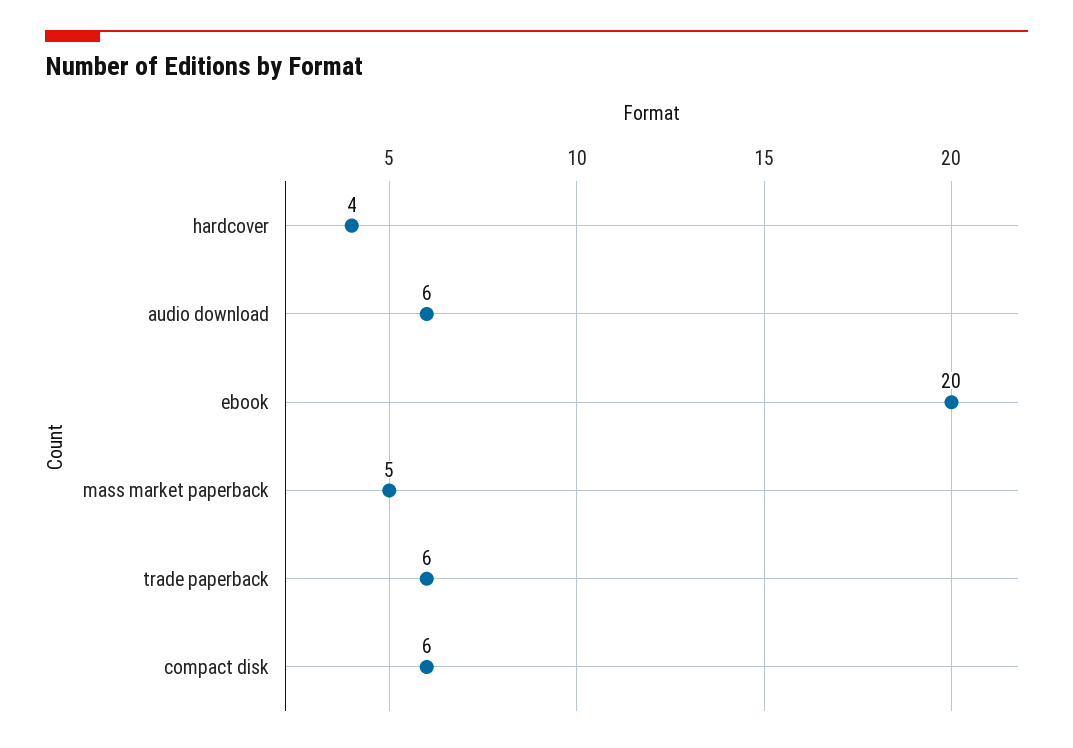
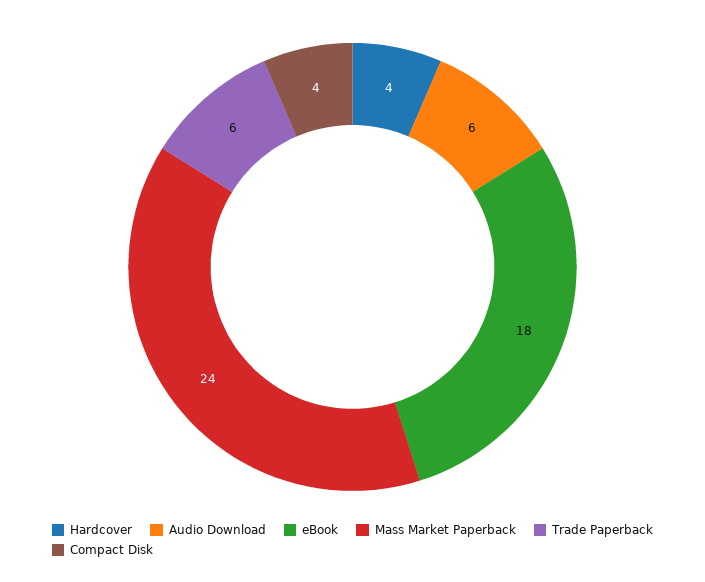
ebook: 20 -> 18
mass market paperback: 5 -> 24
compact disk: 6 -> 4

